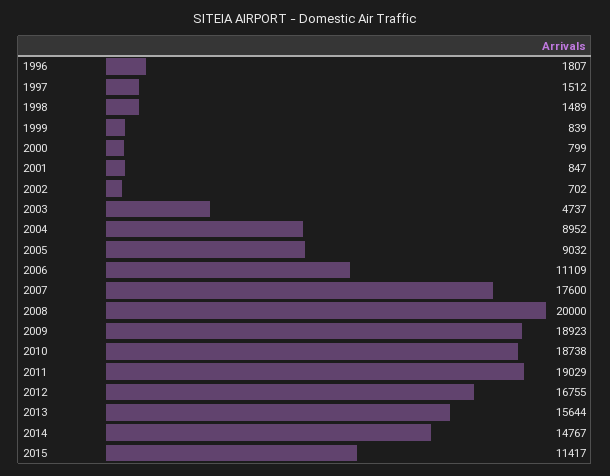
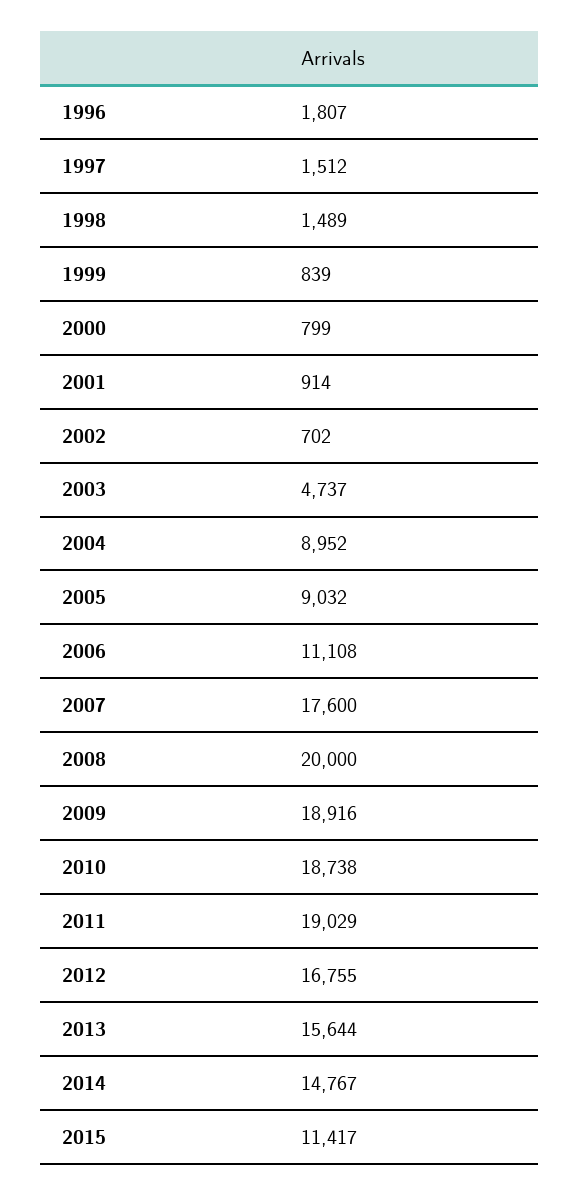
2001: 847 -> 914
2006: 11109 -> 11108
2009: 18923 -> 18916

